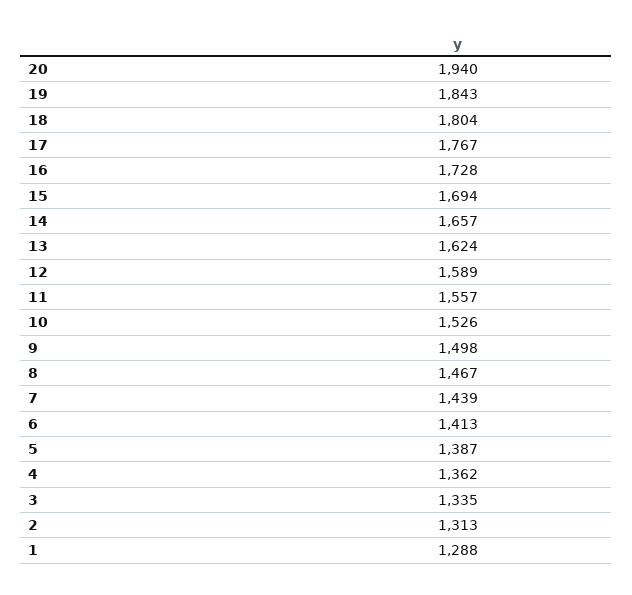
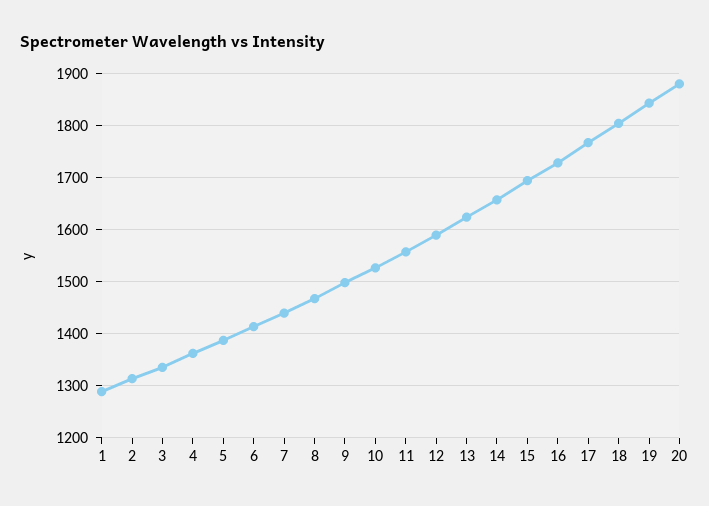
20: 1940 -> 1880

